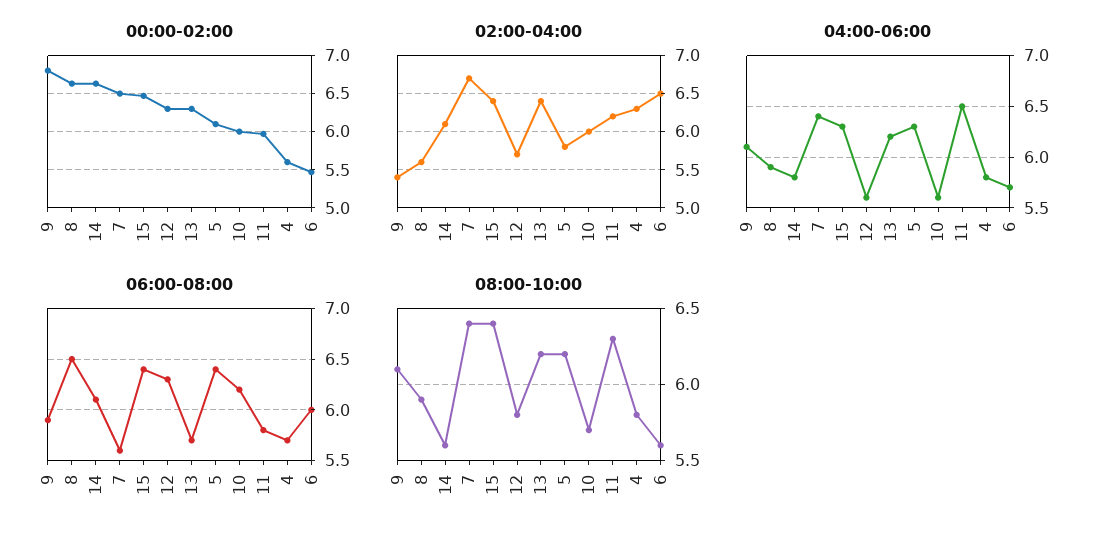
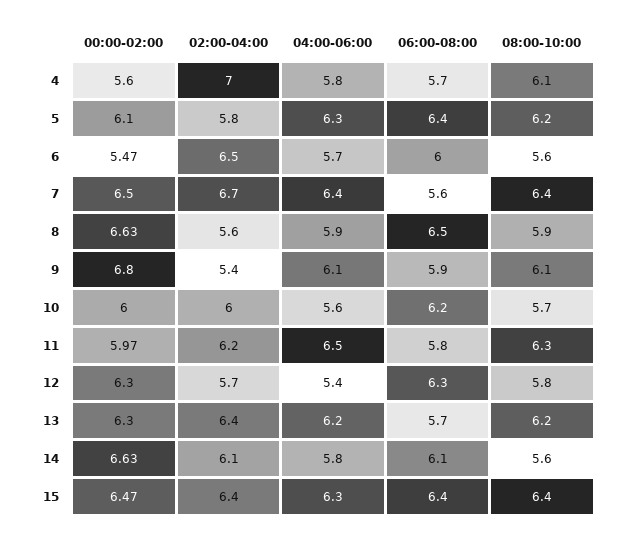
02:00-04:00, 4: 6.3 -> 7
04:00-06:00, 12: 5.6 -> 5.4
08:00-10:00, 4: 5.8 -> 6.1

